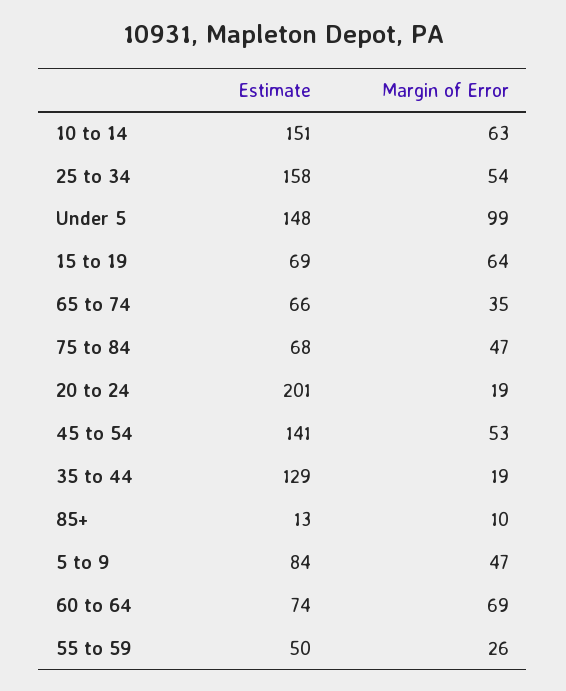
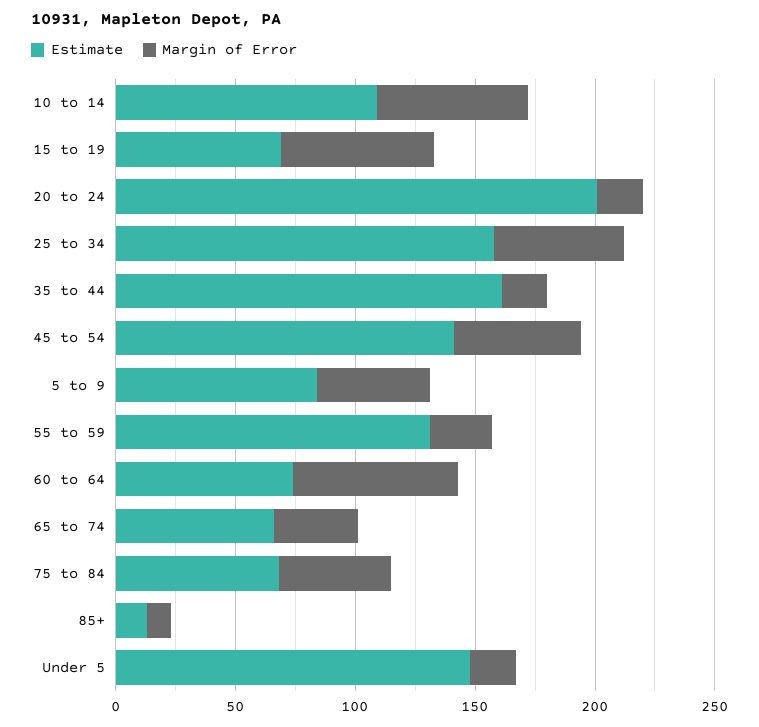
Estimate, 10 to 14: 151 -> 110
Margin of Error, Under 5: 99 -> 20
Estimate, 35 to 44: 129 -> 160
Estimate, 55 to 59: 50 -> 130

